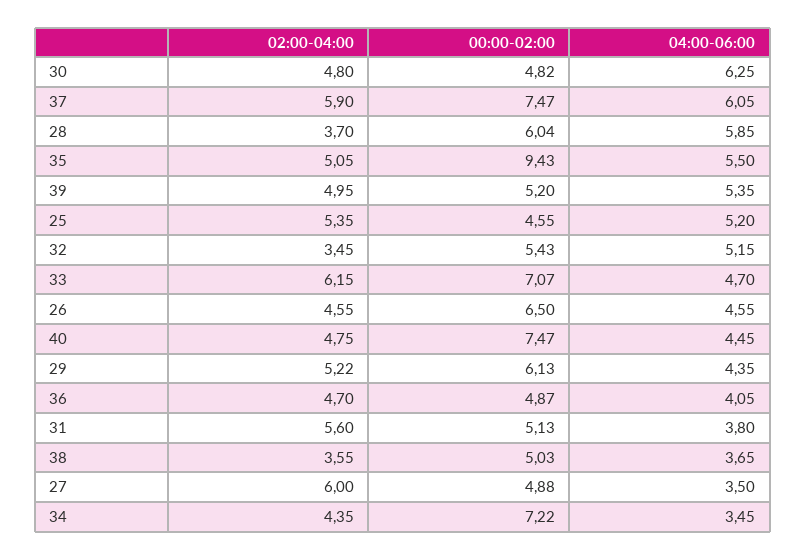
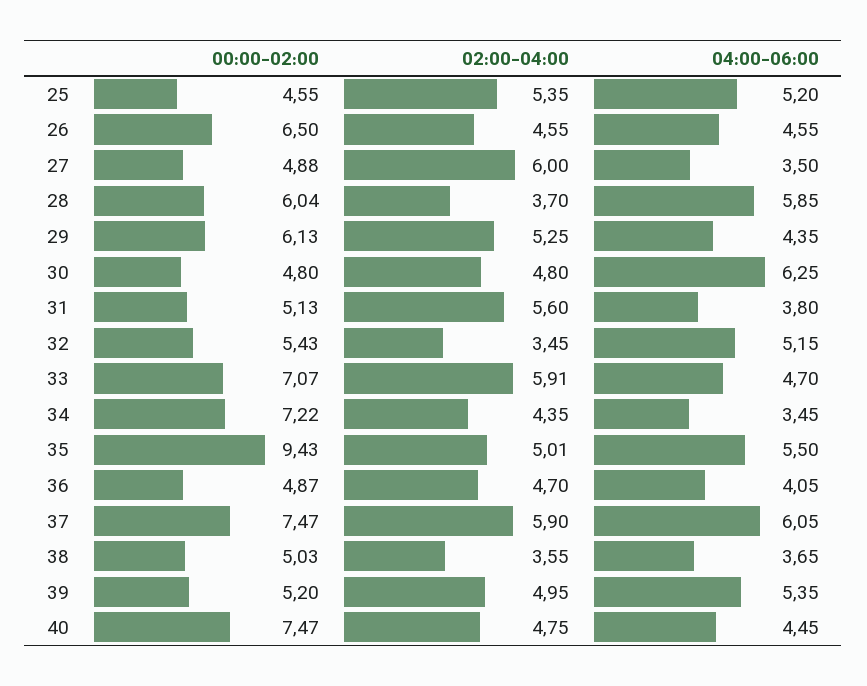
00:00-02:00, 30: 4.82 -> 4.8
02:00-04:00, 35: 5.05 -> 5.01
02:00-04:00, 33: 6.15 -> 5.91
02:00-04:00, 29: 5.22 -> 5.25

